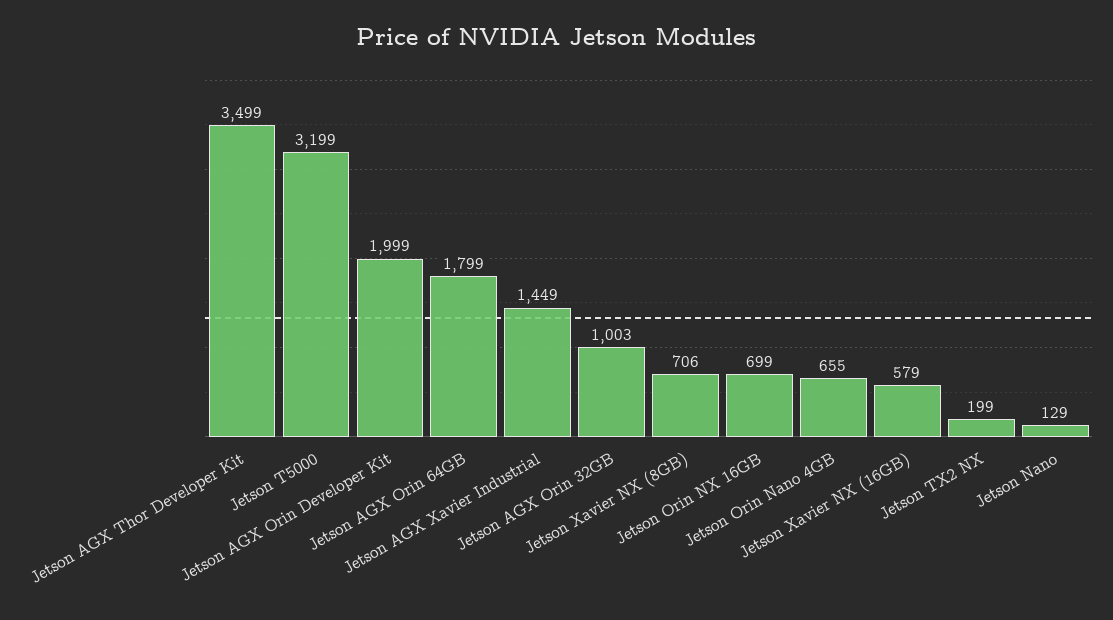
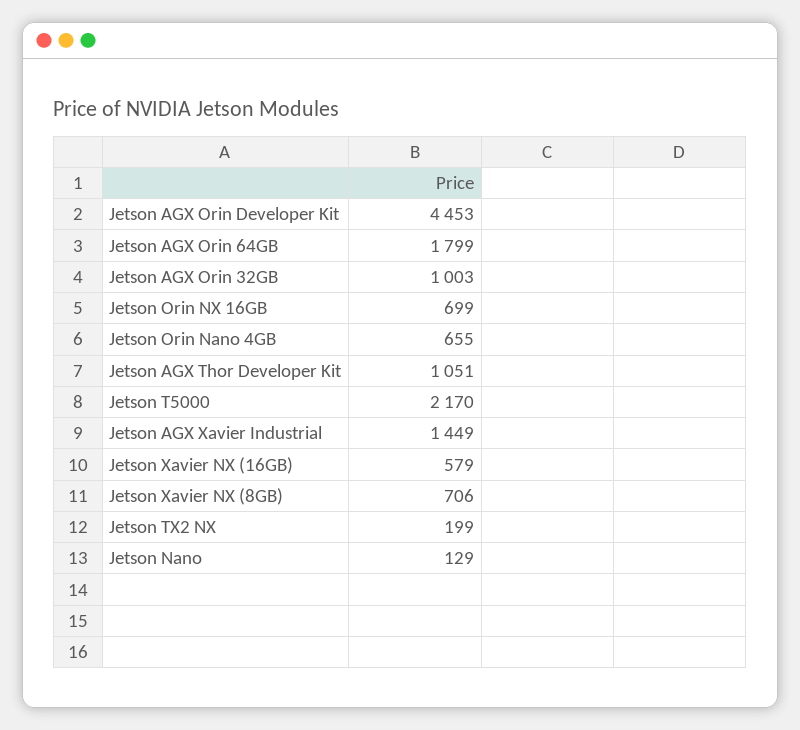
Jetson AGX Thor Developer Kit: 3499 -> 1051
Jetson T5000: 3199 -> 2170
Jetson AGX Orin Developer Kit: 1999 -> 4453

